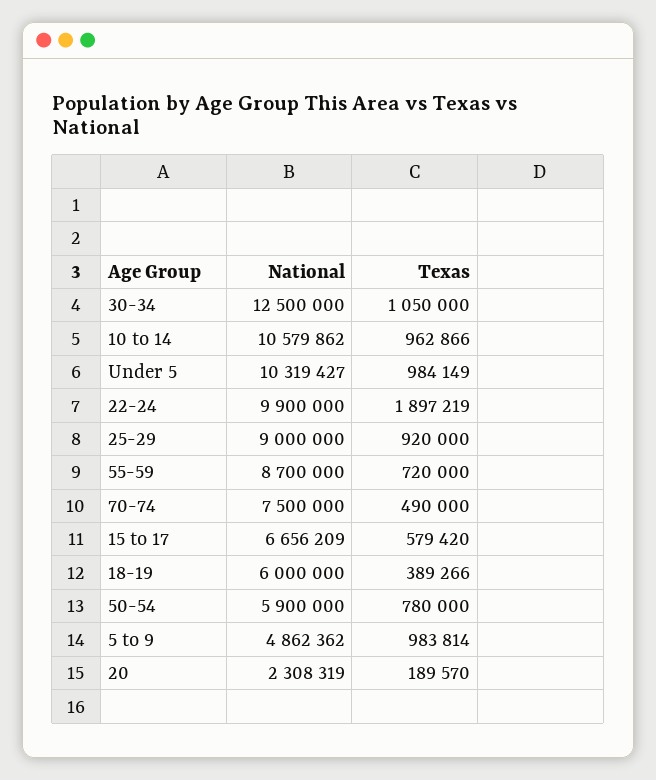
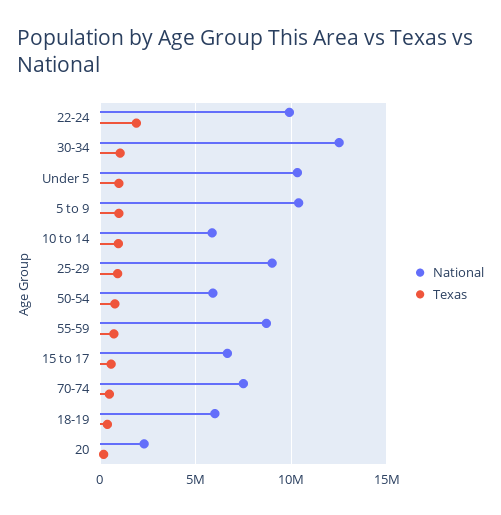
National, 10 to 14: 10579862 -> 6000000
National, 5 to 9: 4862362 -> 10500000

